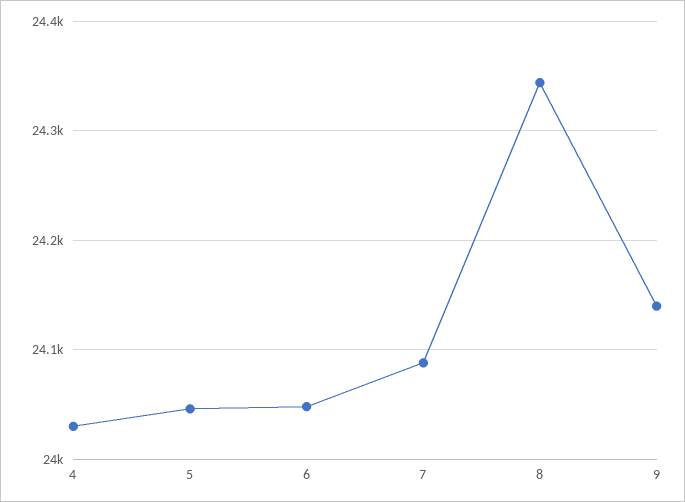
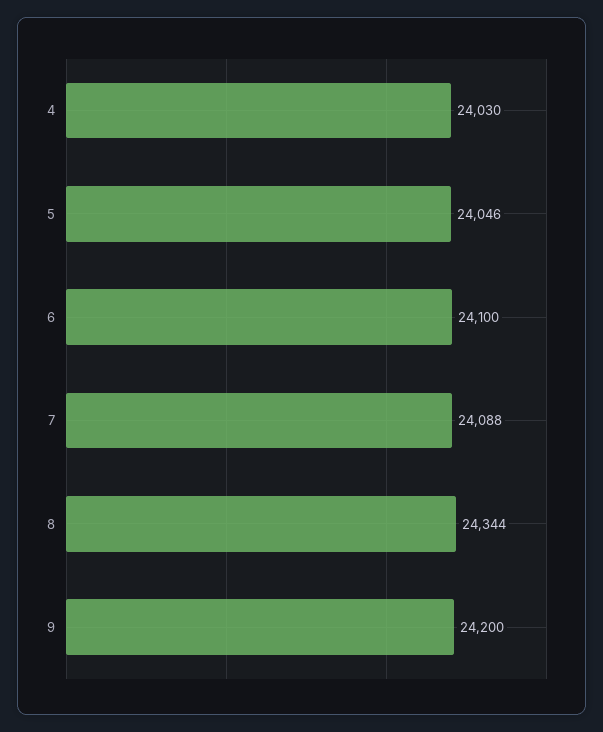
6: 24050 -> 24100
9: 24140 -> 24200

